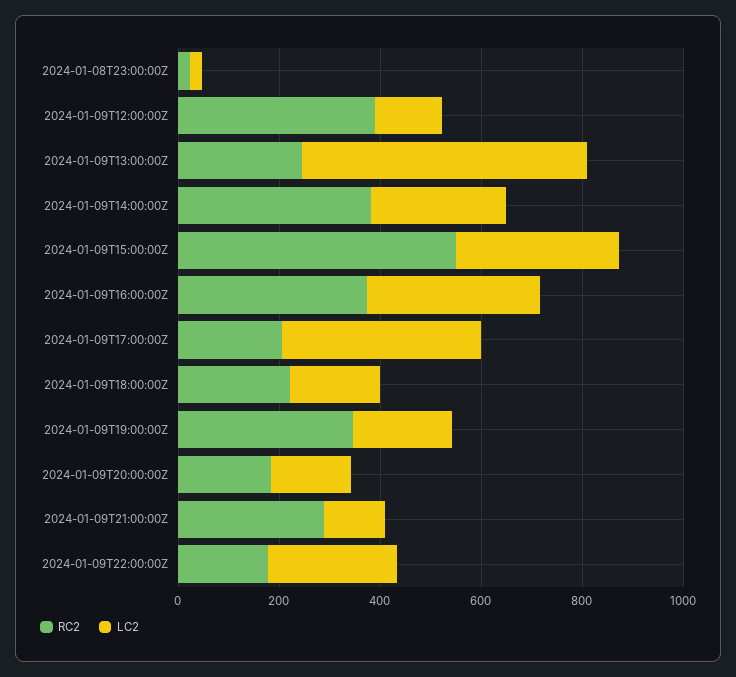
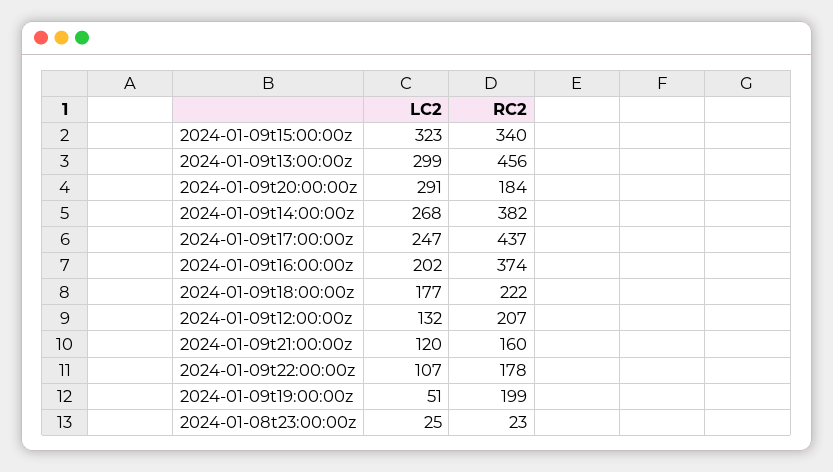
RC2, 2024-01-09T12:00:00Z: 400 -> 207
RC2, 2024-01-09T13:00:00Z: 250 -> 456
LC2, 2024-01-09T13:00:00Z: 550 -> 299
RC2, 2024-01-09T15:00:00Z: 550 -> 340
LC2, 2024-01-09T16:00:00Z: 350 -> 202
RC2, 2024-01-09T17:00:00Z: 200 -> 437
LC2, 2024-01-09T17:00:00Z: 400 -> 247
RC2, 2024-01-09T19:00:00Z: 350 -> 199
LC2, 2024-01-09T19:00:00Z: 200 -> 51
LC2, 2024-01-09T20:00:00Z: 150 -> 291
RC2, 2024-01-09T21:00:00Z: 300 -> 160
LC2, 2024-01-09T22:00:00Z: 250 -> 107

